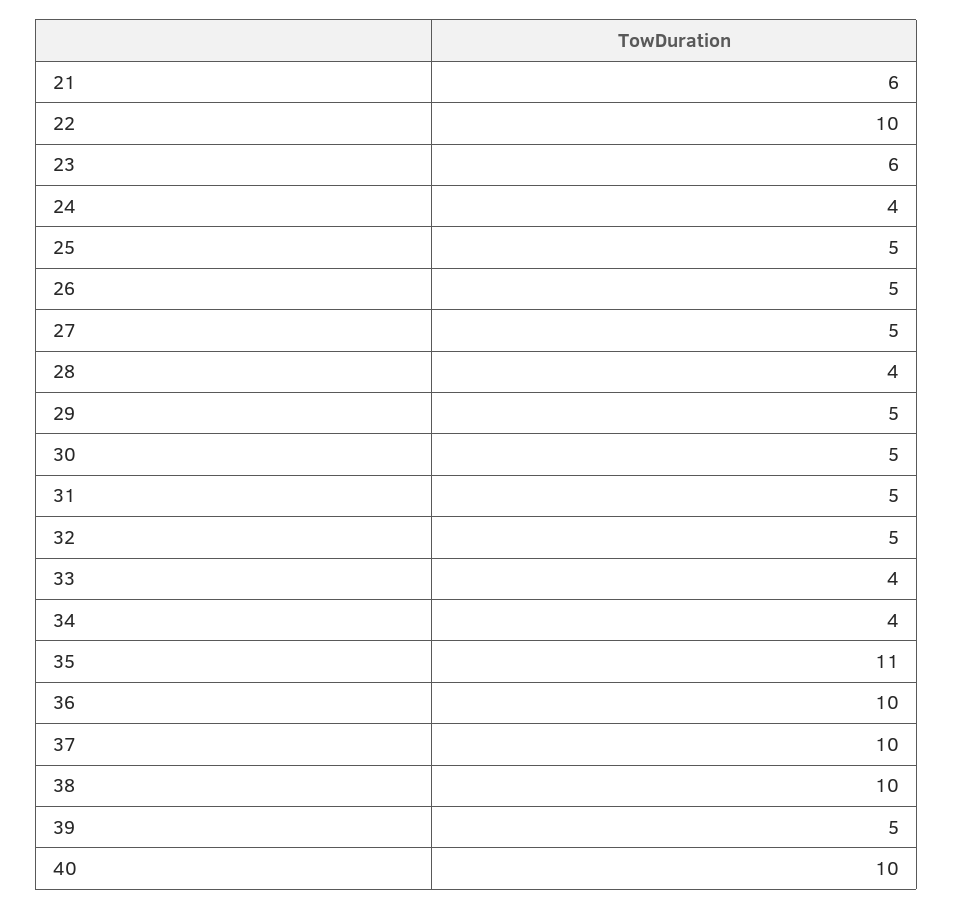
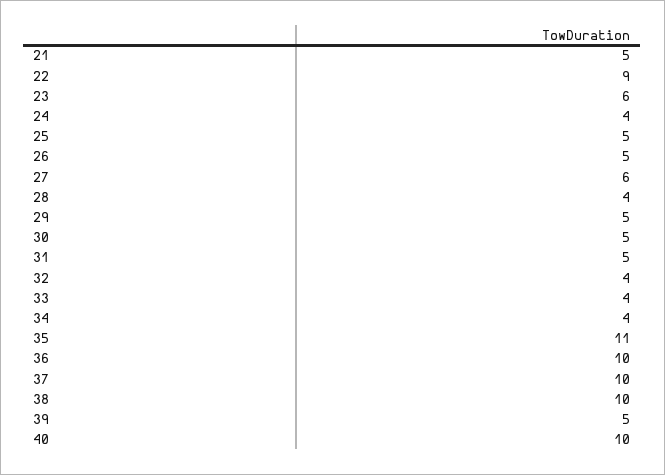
21: 6 -> 5
22: 10 -> 9
27: 5 -> 6
32: 5 -> 4

